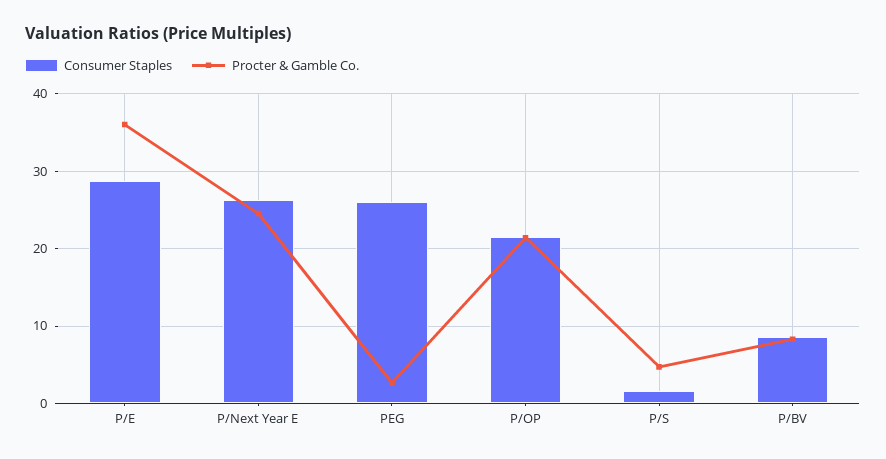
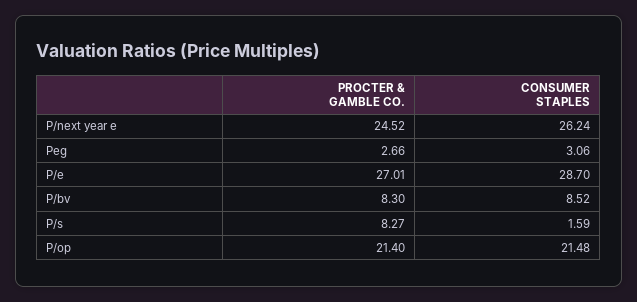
Procter & Gamble Co., P/E: 36 -> 27.01
Consumer Staples, PEG: 26 -> 3.06
Procter & Gamble Co., P/S: 5 -> 8.27

